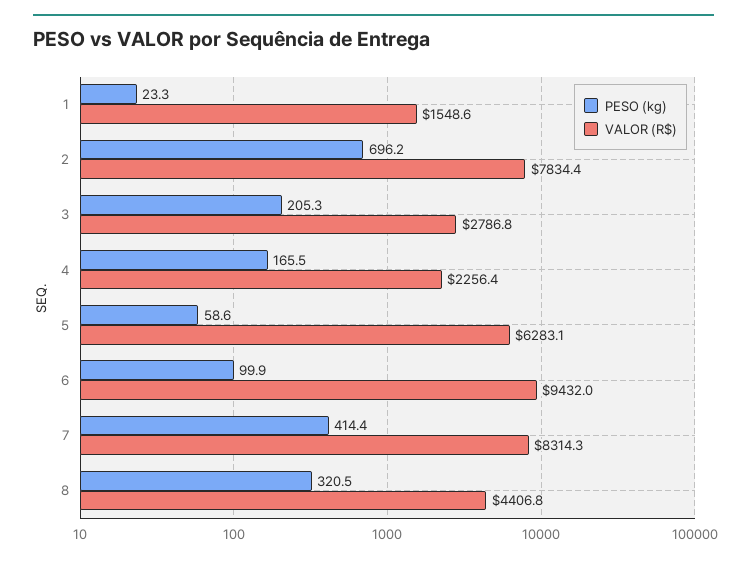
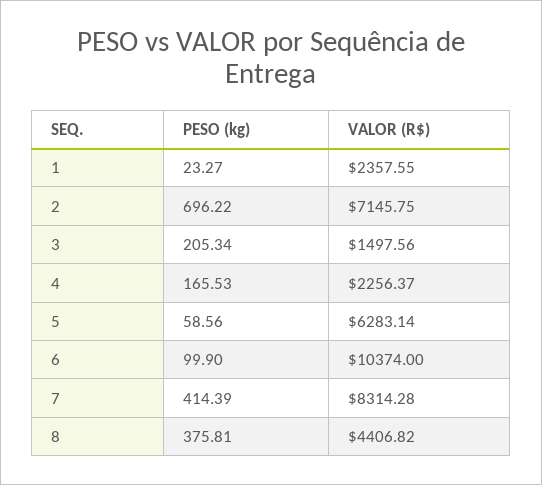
VALOR (R$), 1: 1548.6 -> 2357.55
VALOR (R$), 2: 7834.4 -> 7145.75
VALOR (R$), 3: 2786.8 -> 1497.56
VALOR (R$), 6: 9432 -> 10374
PESO (kg), 8: 320.5 -> 375.81

